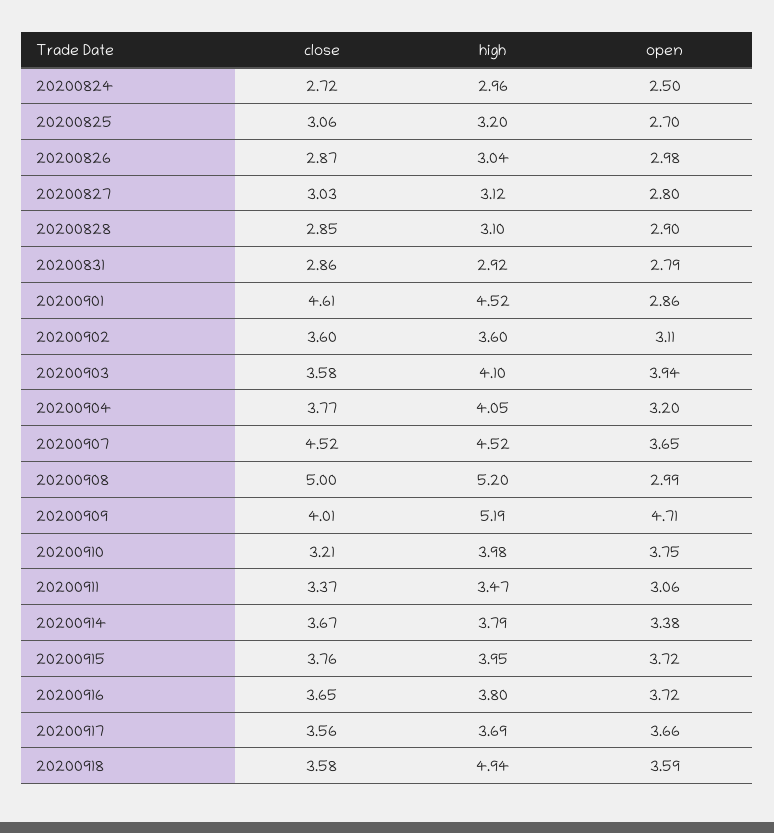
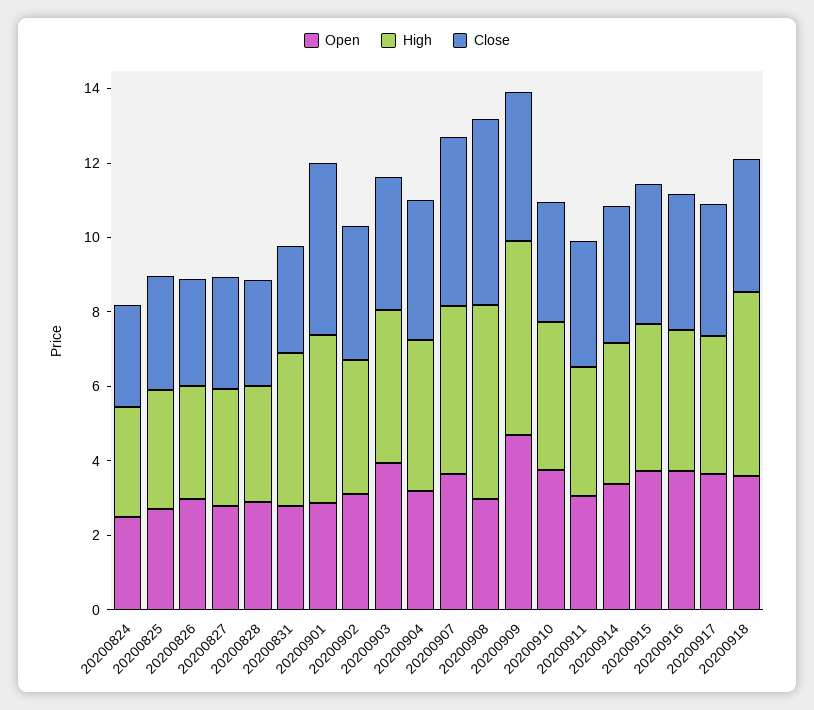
high, 20200831: 2.92 -> 4

